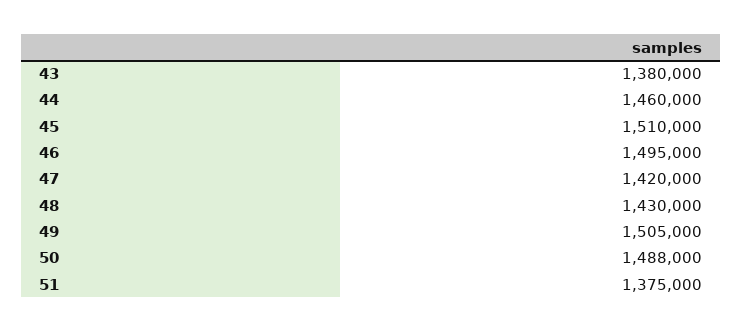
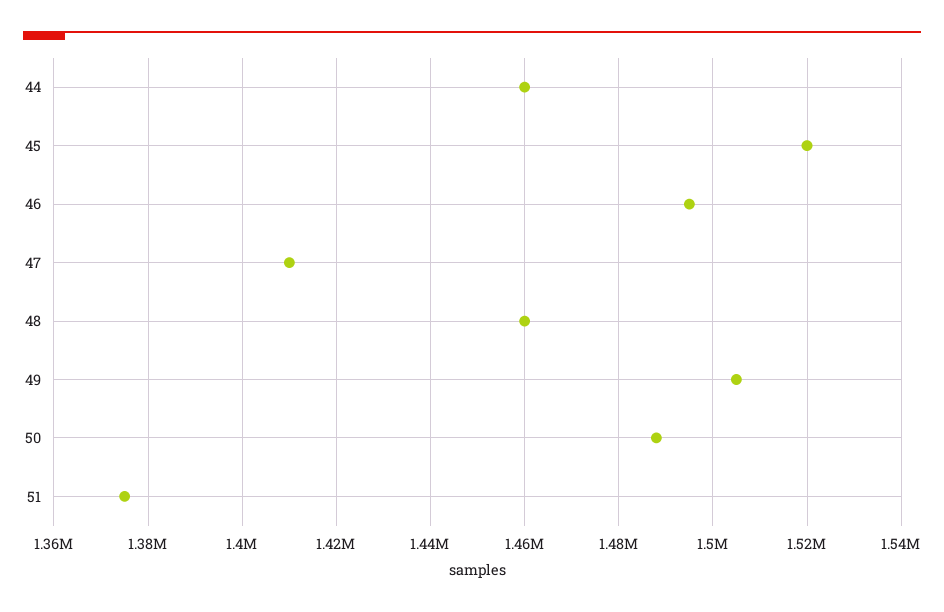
43: 1380000 -> none
45: 1510000 -> 1520000
47: 1420000 -> 1410000
48: 1430000 -> 1460000

